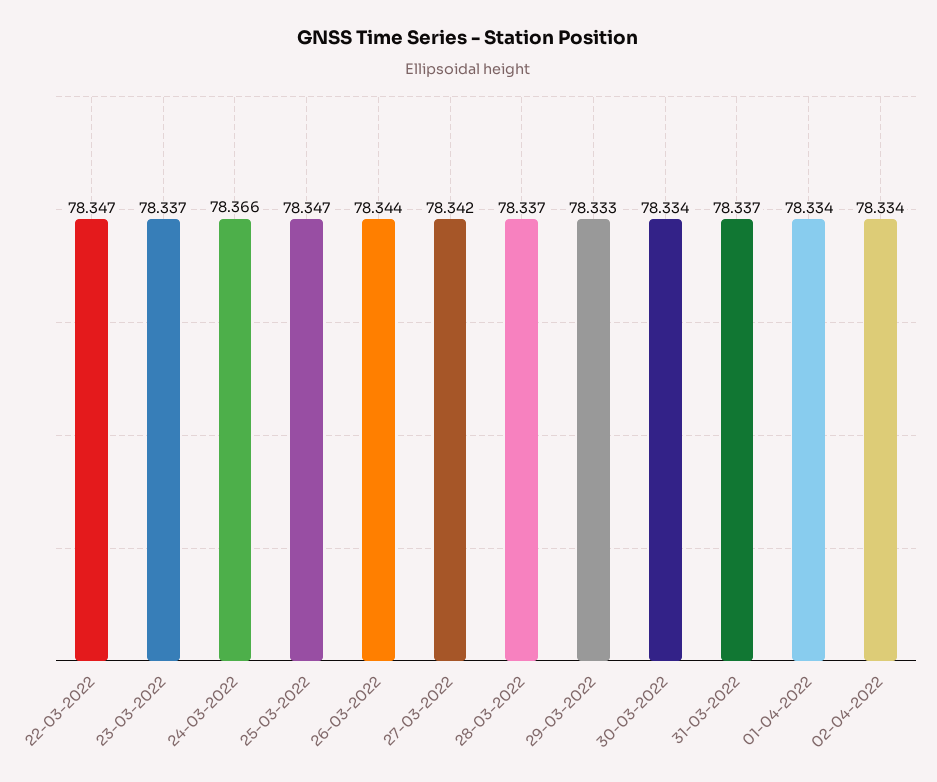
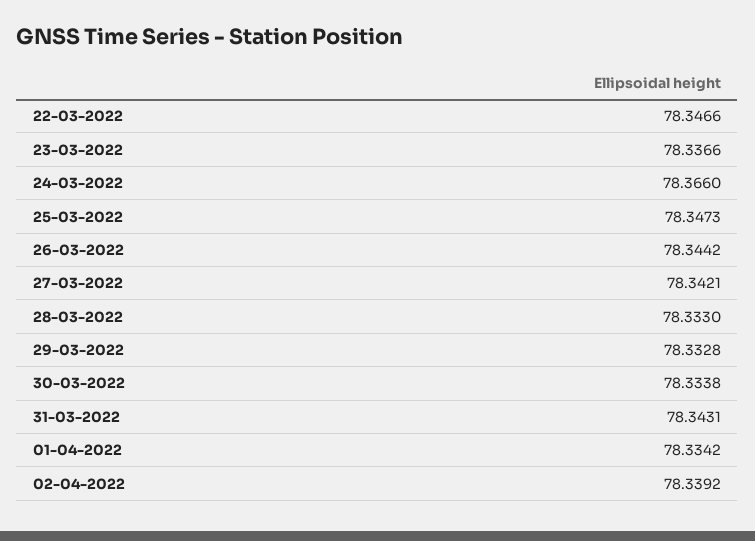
28-03-2022: 78.337 -> 78.333
31-03-2022: 78.337 -> 78.3431
02-04-2022: 78.334 -> 78.3392

